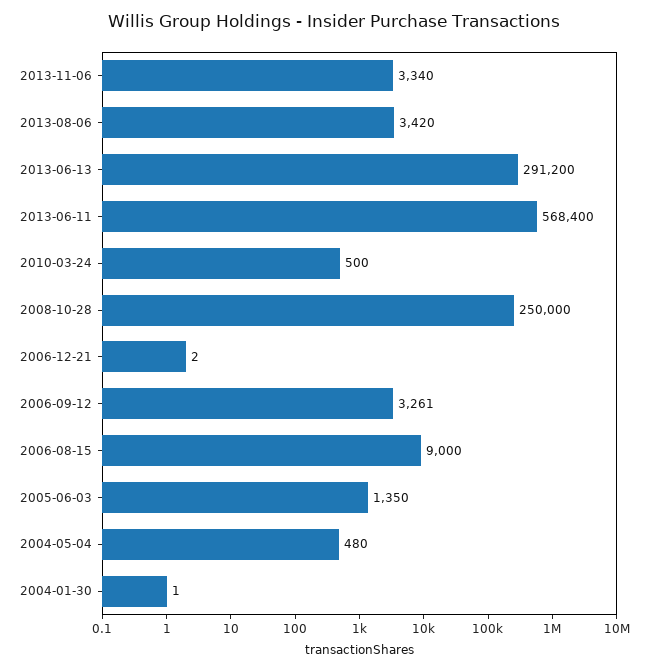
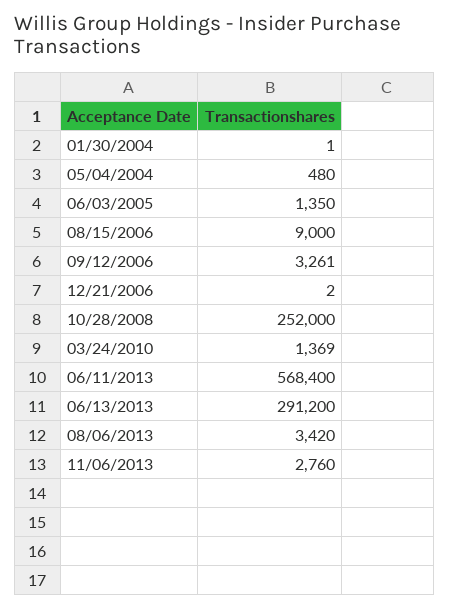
2013-11-06: 3340 -> 2760
2010-03-24: 500 -> 1369
2008-10-28: 250000 -> 252000

